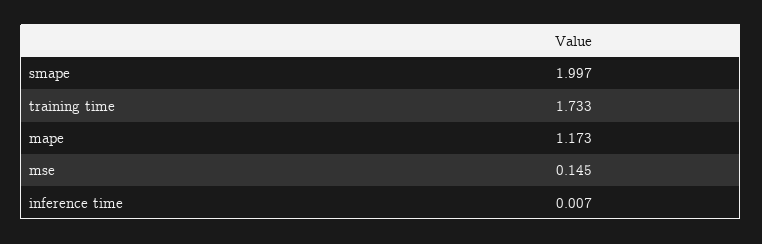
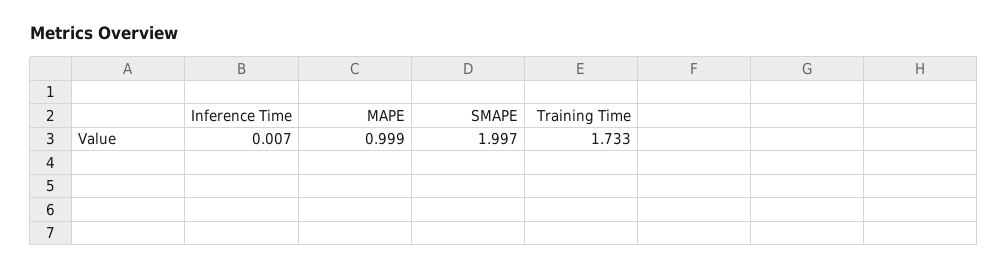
mape: 1.173 -> 0.999
mse: 0.145 -> none

